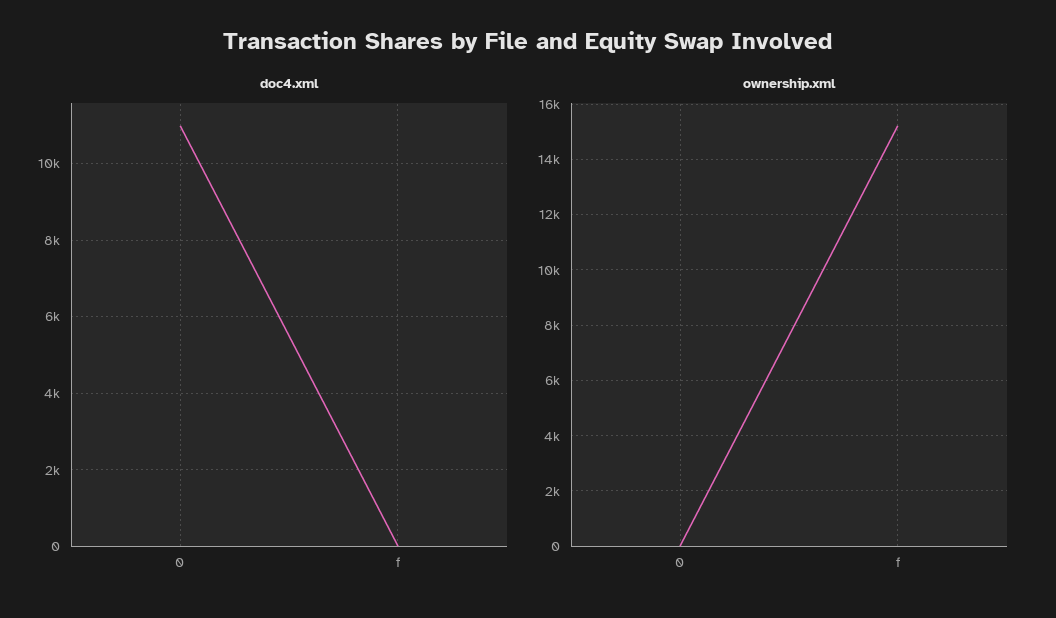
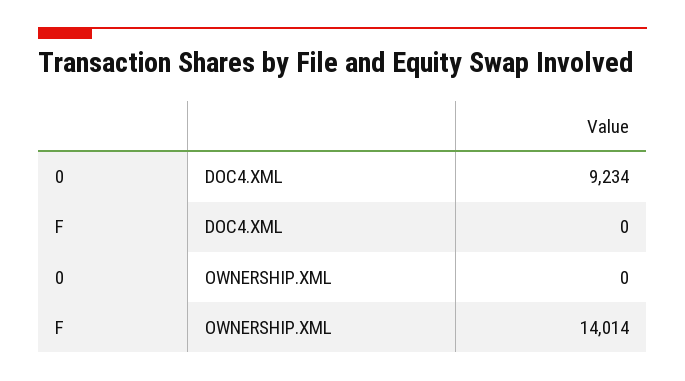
doc4.xml, 0: 11000 -> 9234
ownership.xml, f: 15250 -> 14014

